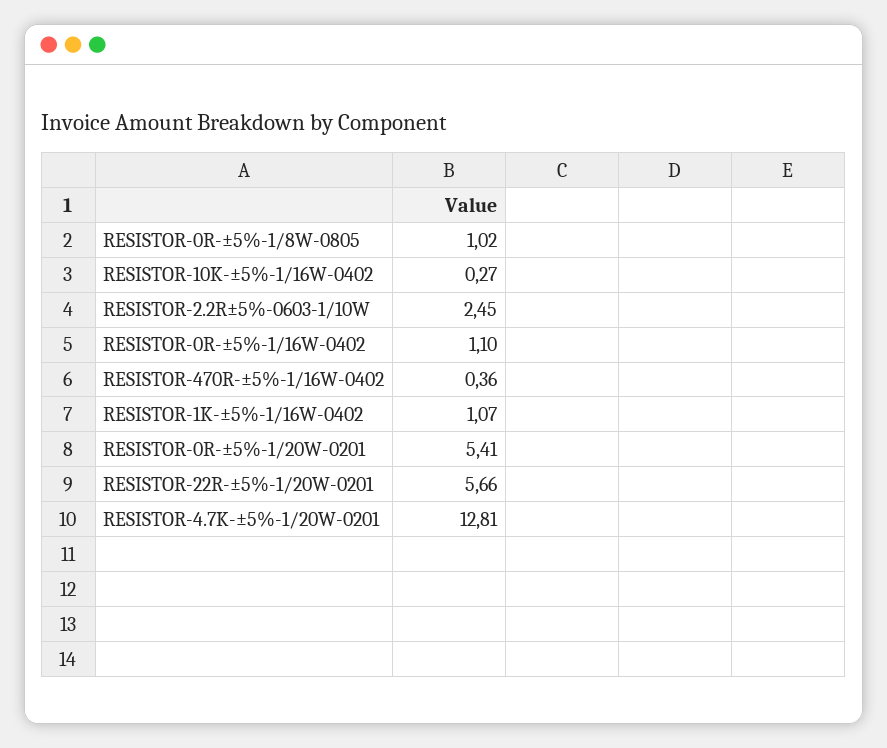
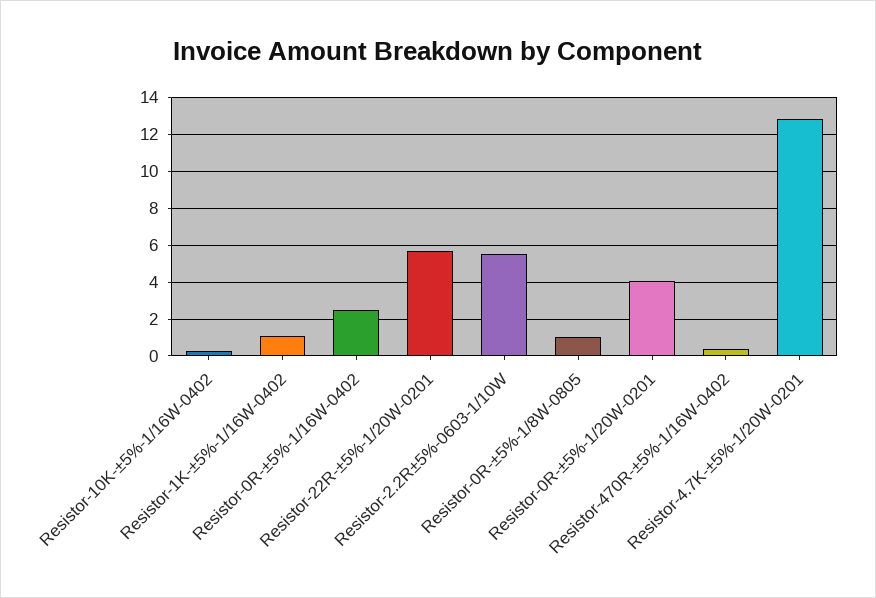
RESISTOR-2.2R±5%-0603-1/10W: 2.45 -> 5.5
RESISTOR-0R-±5%-1/16W-0402: 1.1 -> 2.5
RESISTOR-0R-±5%-1/20W-0201: 5.41 -> 4

